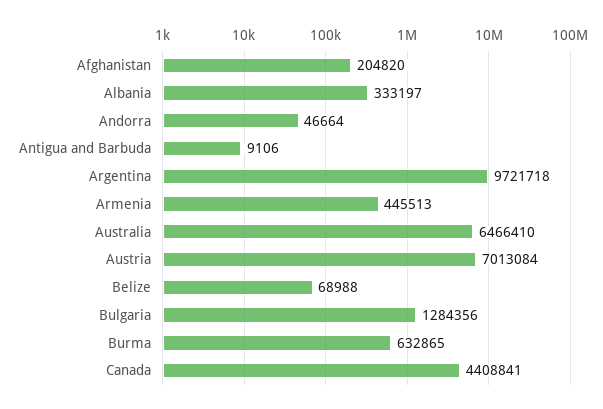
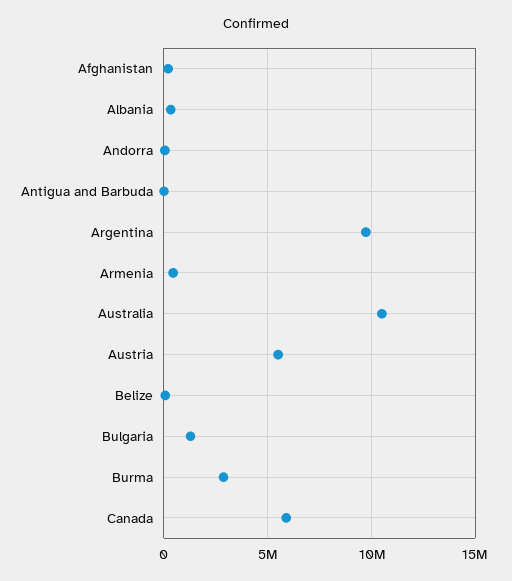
Australia: 6466410 -> 10500000
Austria: 7013084 -> 5500000
Burma: 632865 -> 3000000
Canada: 4408841 -> 6000000

